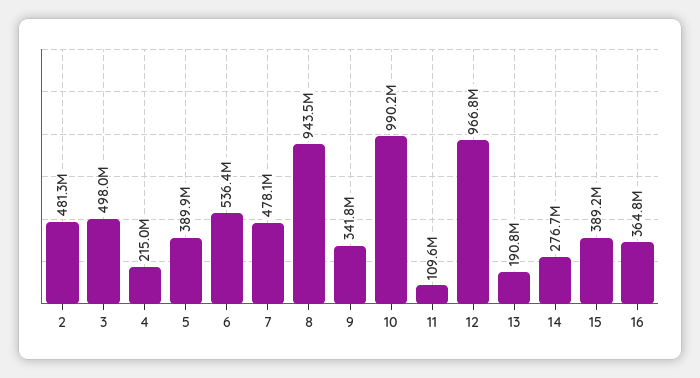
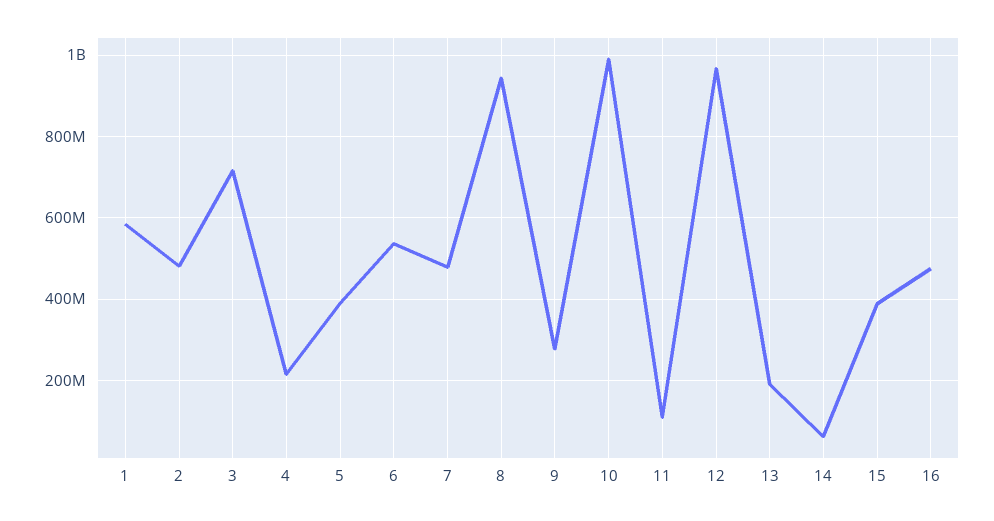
3: 498000000 -> 720000000
9: 341800000 -> 280000000
14: 276700000 -> 60000000
16: 364800000 -> 480000000
1: none -> 580000000

